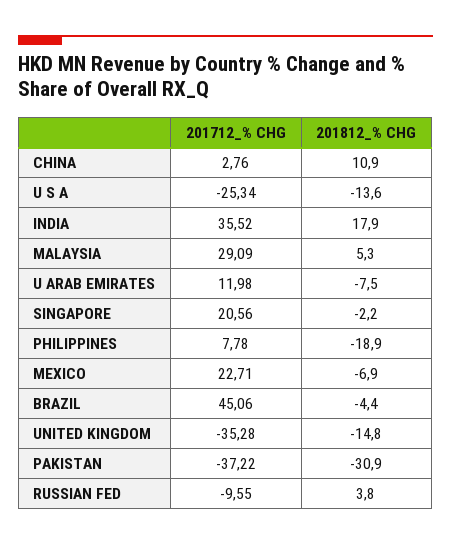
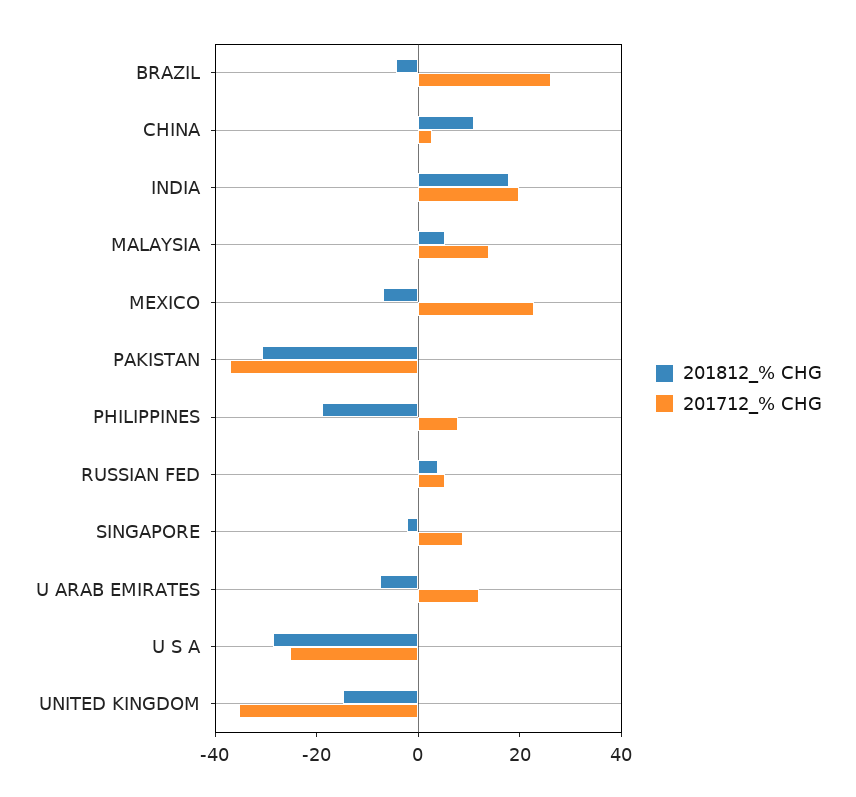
201812_% CHG, U S A: -13.6 -> -30
201712_% CHG, INDIA: 35.52 -> 20
201712_% CHG, MALAYSIA: 29.09 -> 15
201712_% CHG, SINGAPORE: 20.56 -> 10
201712_% CHG, BRAZIL: 45.06 -> 25
201712_% CHG, RUSSIAN FED: -9.55 -> 5

